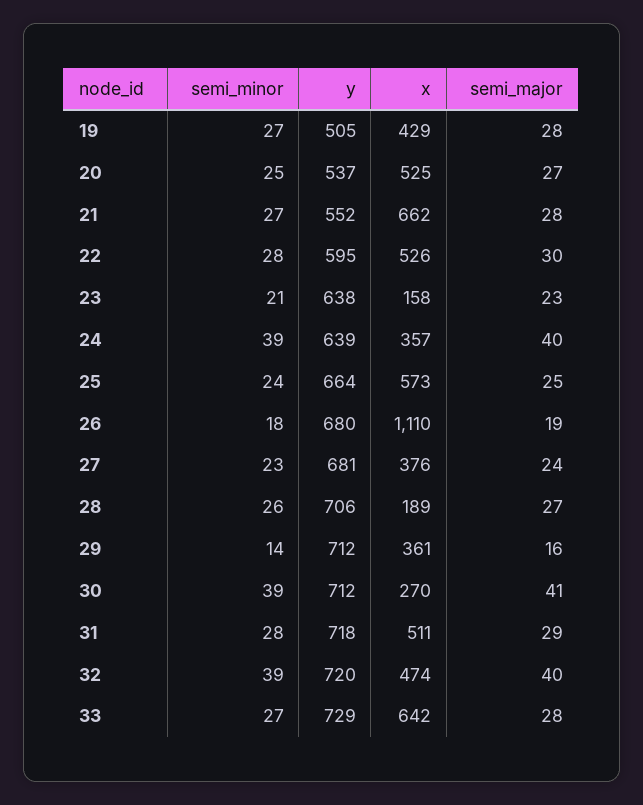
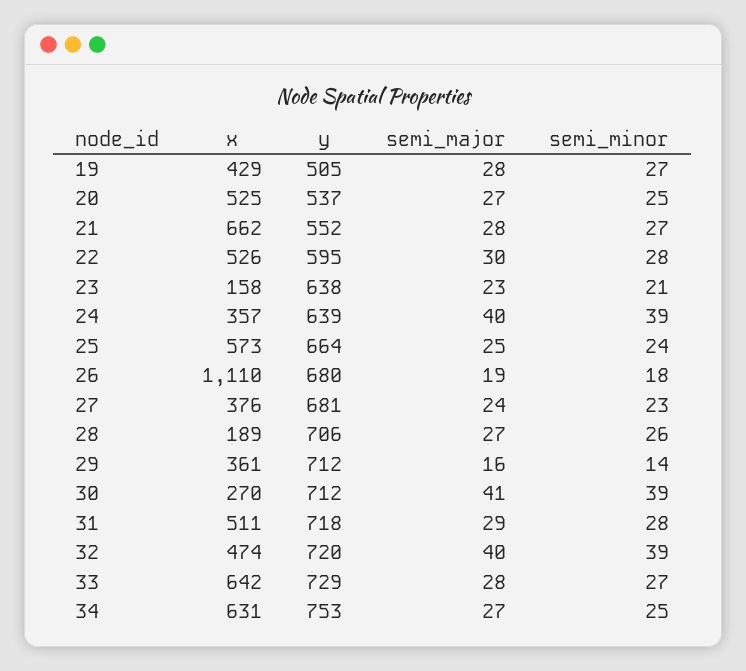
x, 34: none -> 631
y, 34: none -> 753
semi_major, 34: none -> 27
semi_minor, 34: none -> 25

